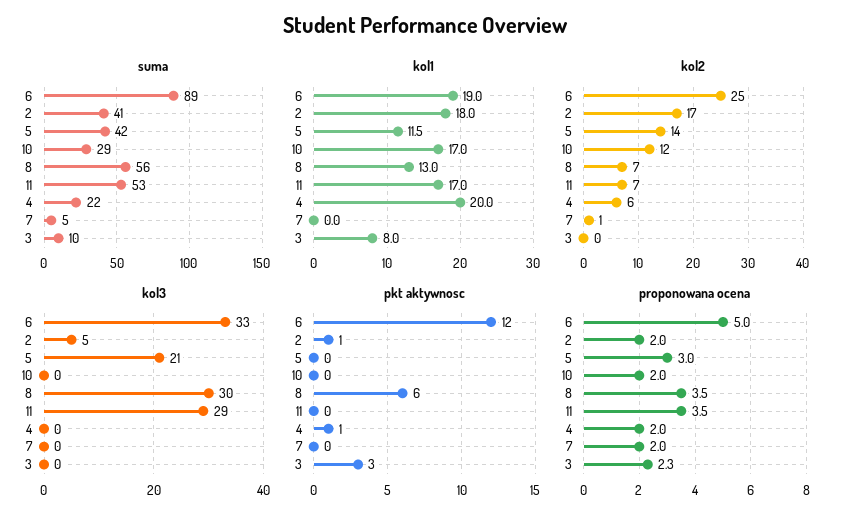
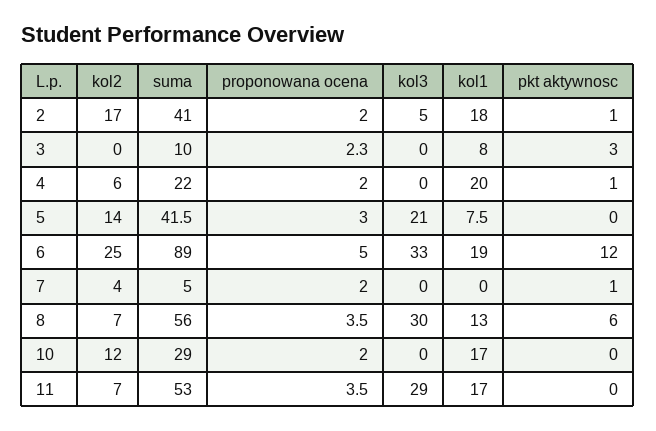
kol1, 5: 11.5 -> 7.5
kol2, 7: 1 -> 4
pkt aktywnosc, 7: 0 -> 1

